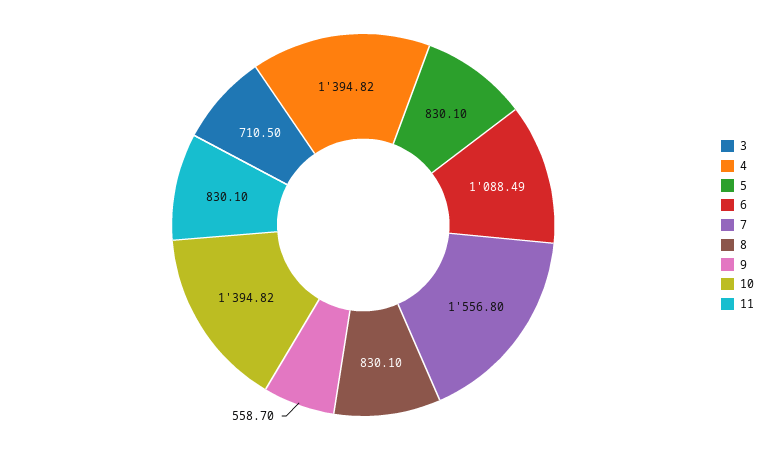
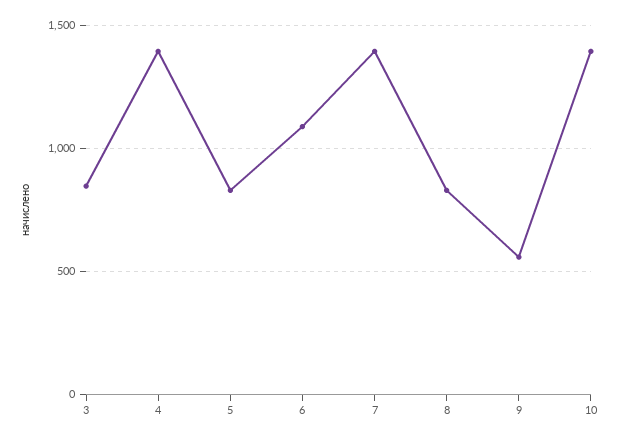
3: 710.5 -> 850
7: 1556.8 -> 1400
11: 830.1 -> none

